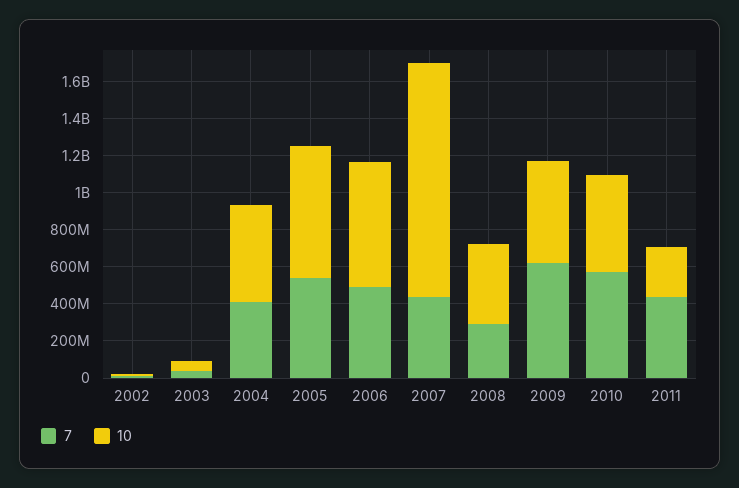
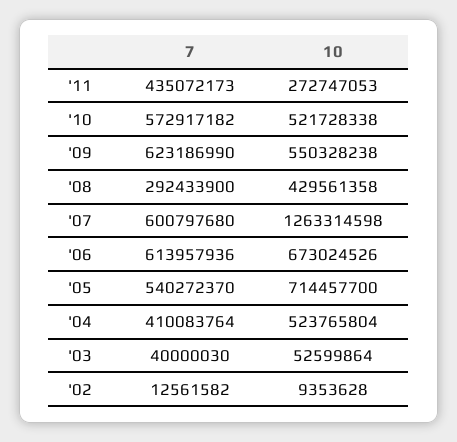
7, 2006: 500000000 -> 613957936
7, 2007: 450000000 -> 600797680

